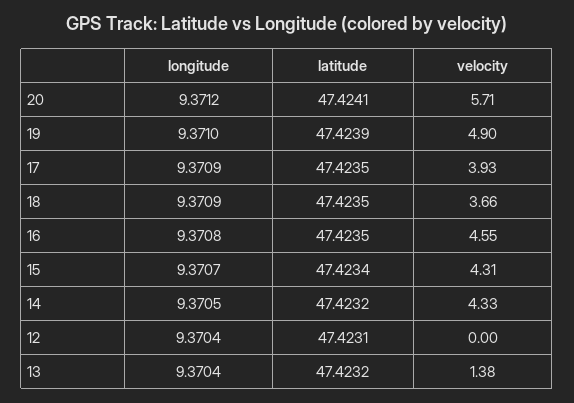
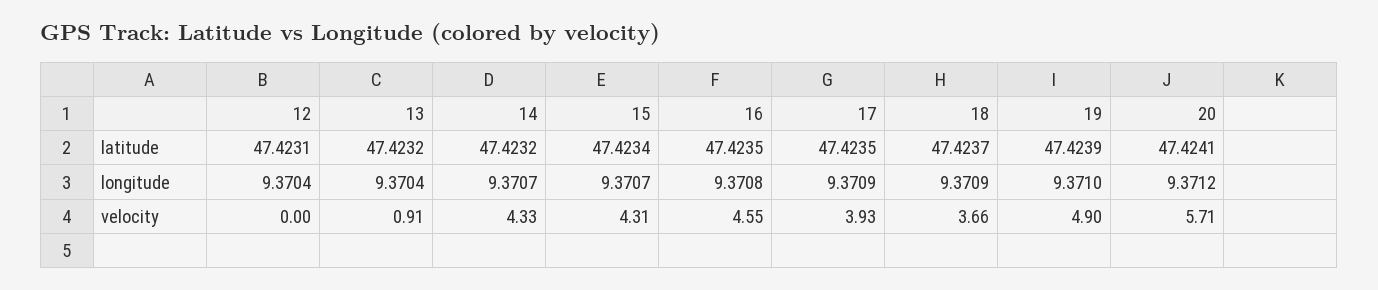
latitude, 18: 47.4235 -> 47.4237
longitude, 14: 9.3705 -> 9.3707
velocity, 13: 1.38 -> 0.91

